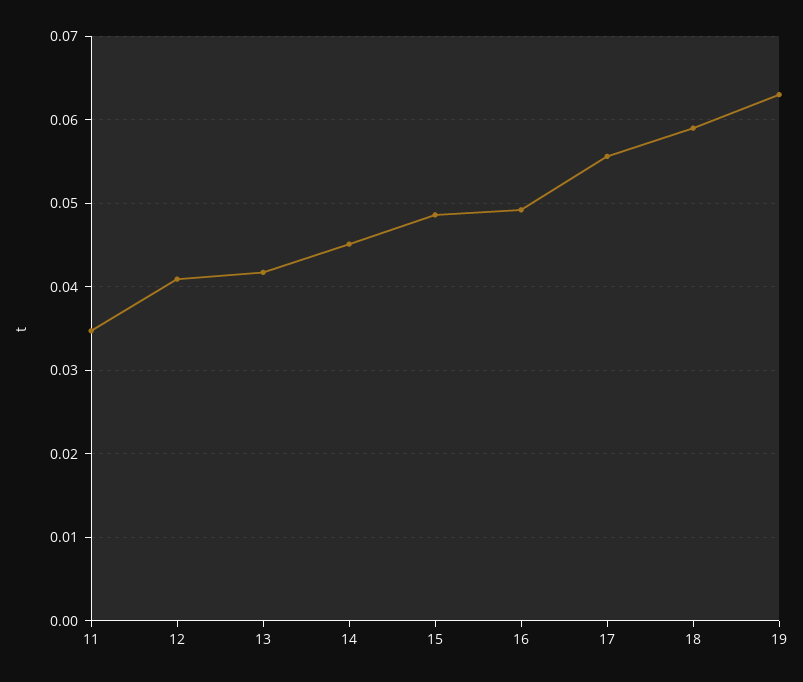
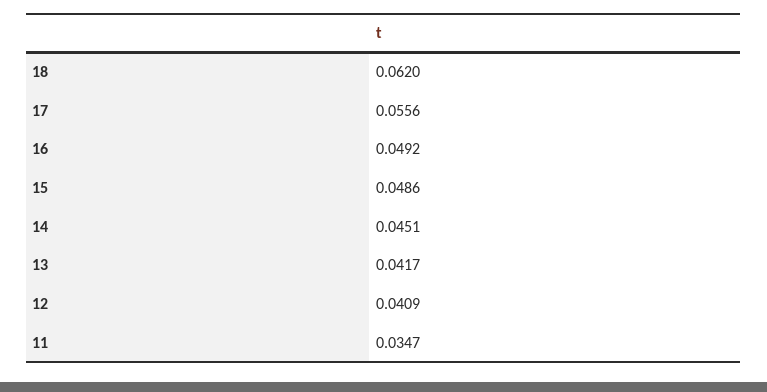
18: 0.059 -> 0.062
19: 0.063 -> none

